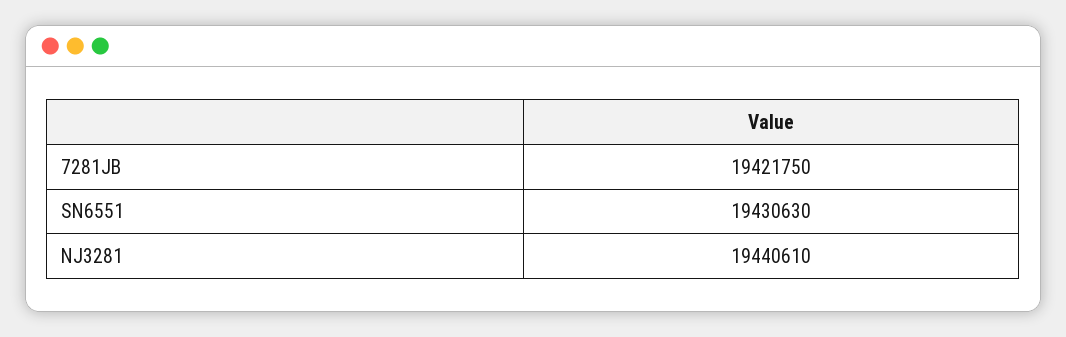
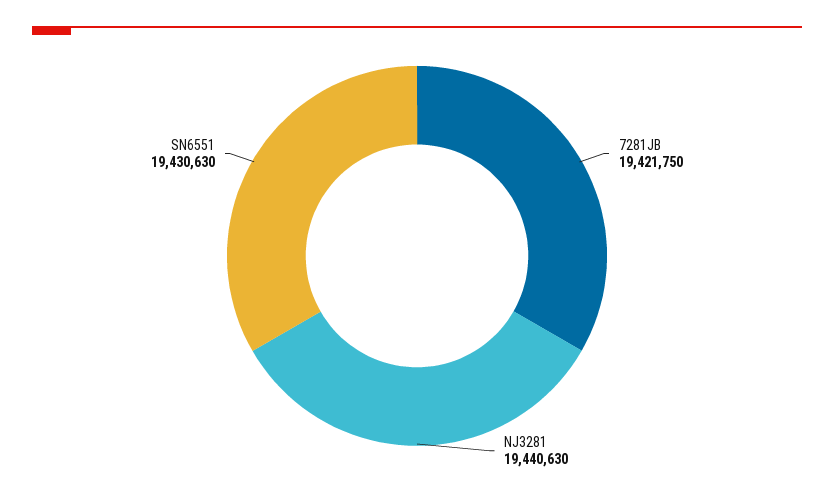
NJ3281: 19440610 -> 19440630

